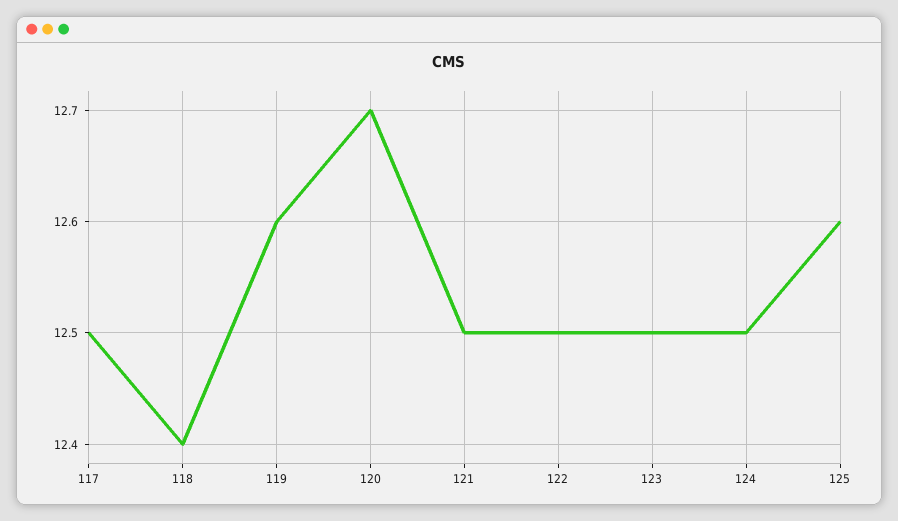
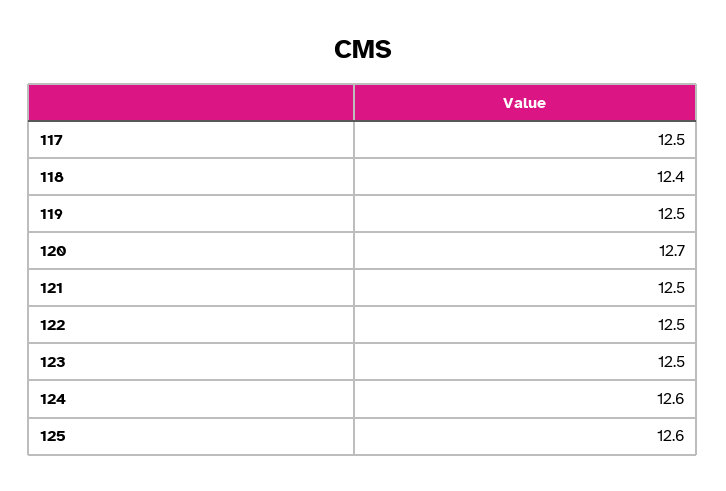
119: 12.6 -> 12.5
124: 12.5 -> 12.6

